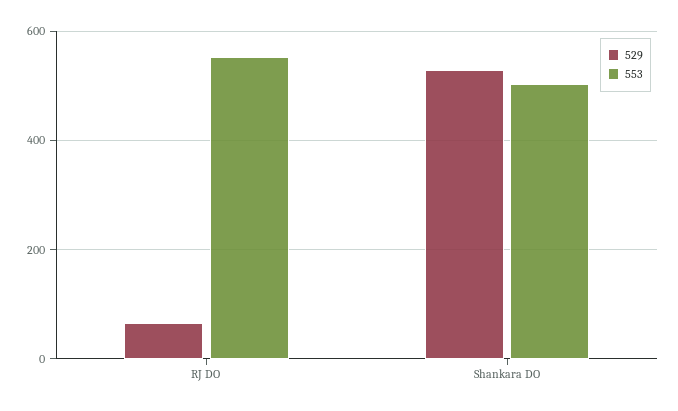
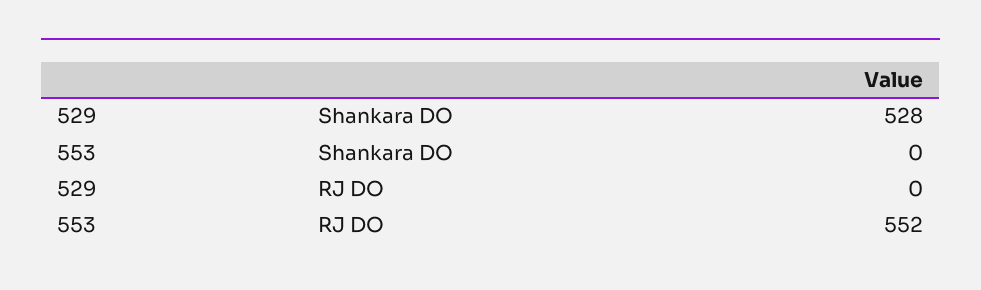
529, RJ DO: 60 -> 0
553, Shankara DO: 500 -> 0

